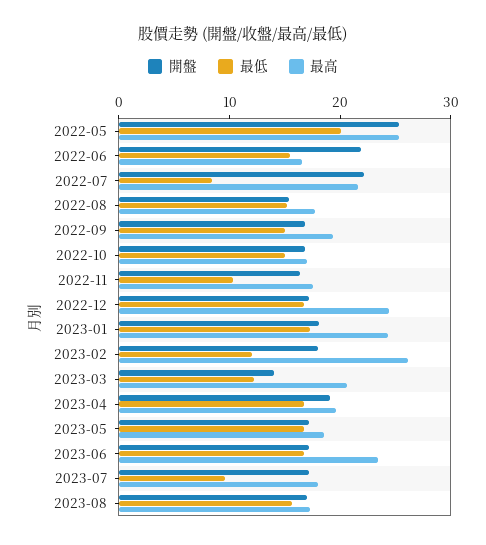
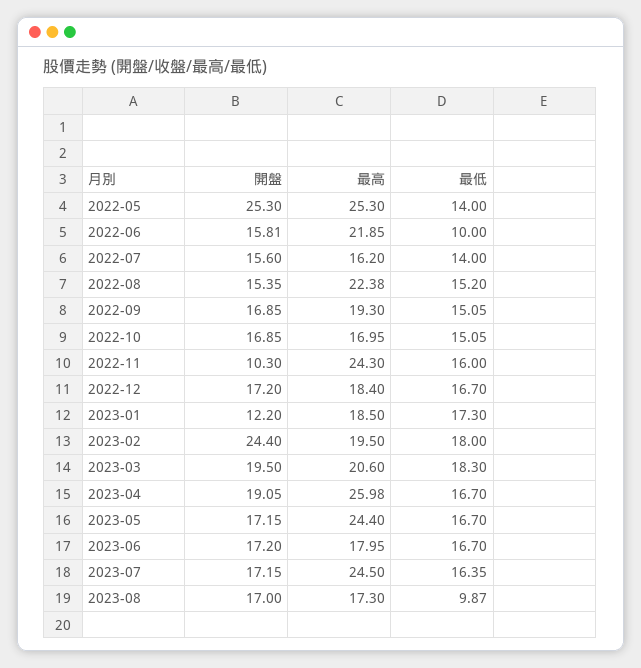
最低, 2022-05: 20 -> 14
開盤, 2022-06: 22 -> 15.81
最低, 2022-06: 16 -> 10
最高, 2022-06: 16 -> 21.85
開盤, 2022-07: 22 -> 15.6
最低, 2022-07: 8 -> 14
最高, 2022-07: 22 -> 16.2
最高, 2022-08: 18 -> 22.38
開盤, 2022-11: 16 -> 10.3
最低, 2022-11: 10 -> 16
最高, 2022-11: 18 -> 24.3
最高, 2022-12: 24 -> 18.4
開盤, 2023-01: 18 -> 12.2
最高, 2023-01: 24 -> 18.5
開盤, 2023-02: 18 -> 24.4
最低, 2023-02: 12 -> 18
最高, 2023-02: 26 -> 19.5
開盤, 2023-03: 14 -> 19.5
最低, 2023-03: 12 -> 18.3
最高, 2023-04: 20 -> 25.98
最高, 2023-05: 18 -> 24.4
最高, 2023-06: 24 -> 17.95
最低, 2023-07: 10 -> 16.35
最高, 2023-07: 18 -> 24.5
最低, 2023-08: 16 -> 9.87

